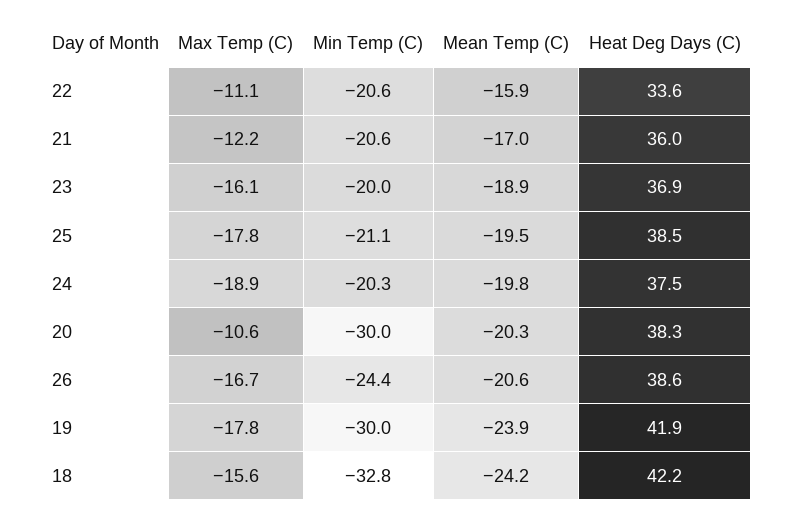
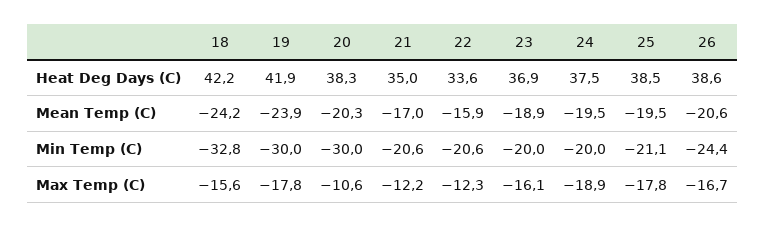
Max Temp (C), 22: -11.1 -> -12.3
Heat Deg Days (C), 21: 36 -> 35
Min Temp (C), 24: -20.3 -> -20
Mean Temp (C), 24: -19.8 -> -19.5

